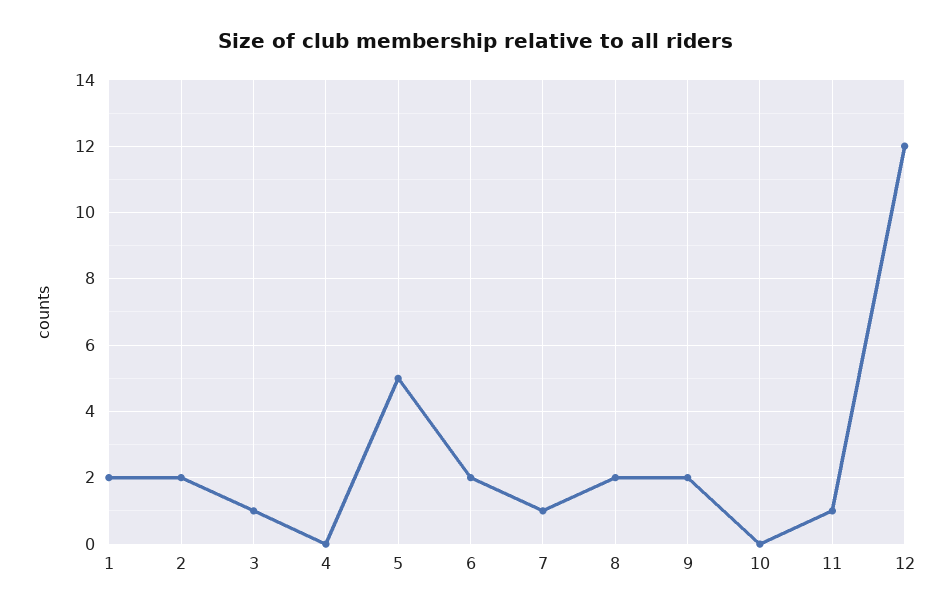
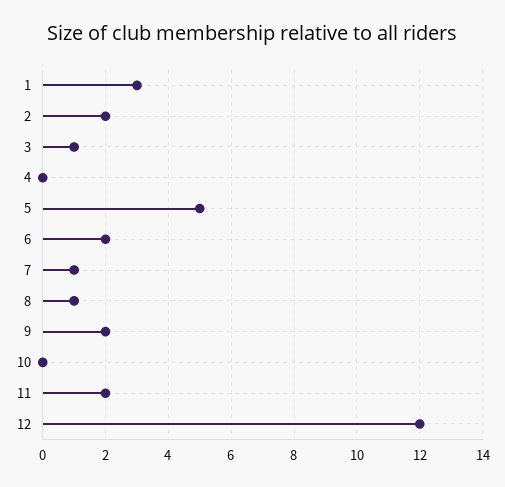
1: 2 -> 3
8: 2 -> 1
11: 1 -> 2

